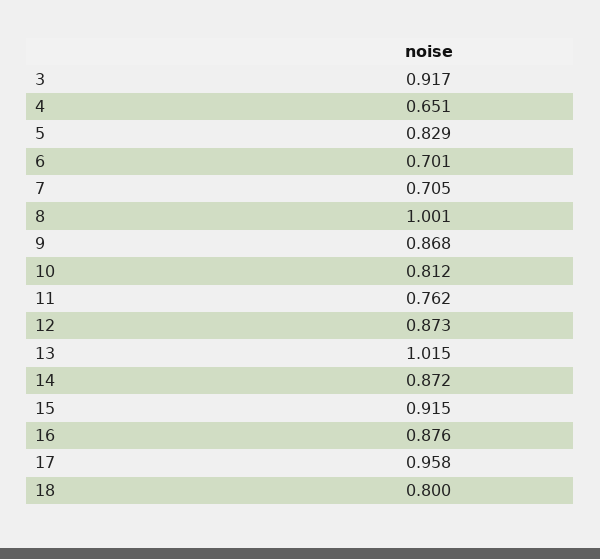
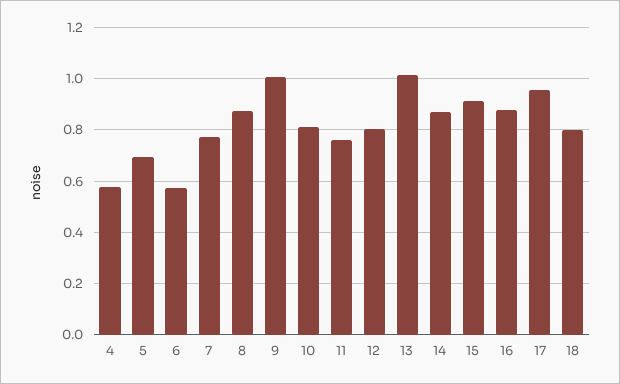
3: 0.917 -> none
4: 0.651 -> 0.575
5: 0.829 -> 0.7
6: 0.701 -> 0.575
7: 0.705 -> 0.775
8: 1.001 -> 0.875
9: 0.868 -> 1
12: 0.873 -> 0.8

